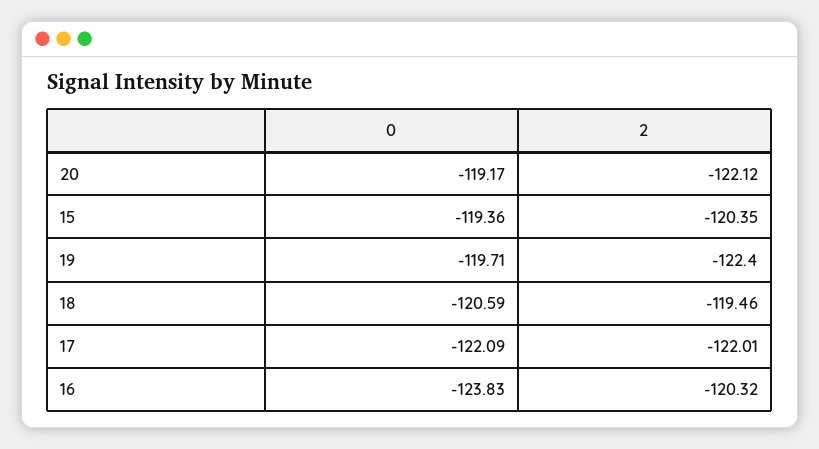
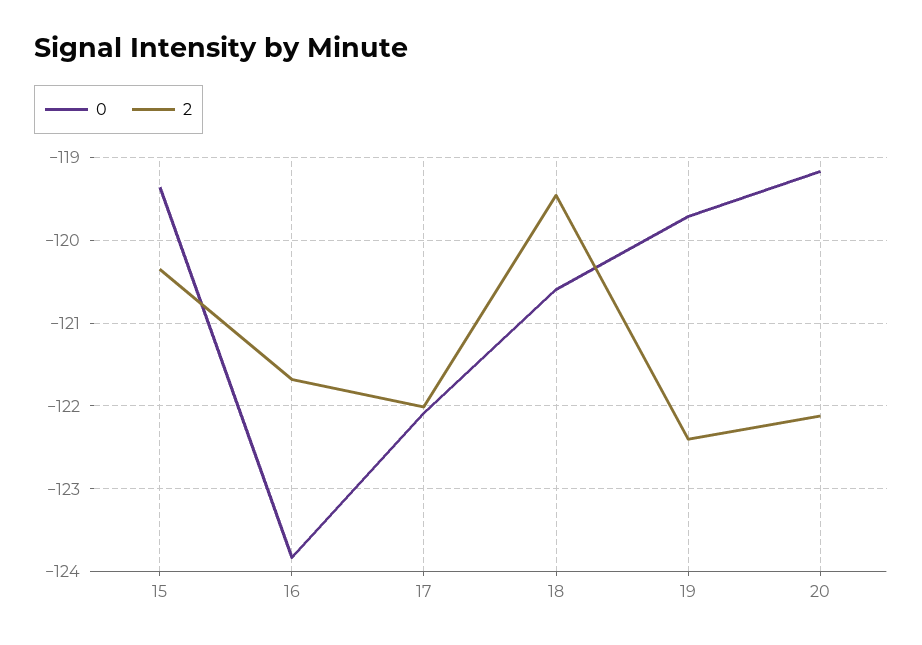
2, 16: -120.32 -> -121.7

